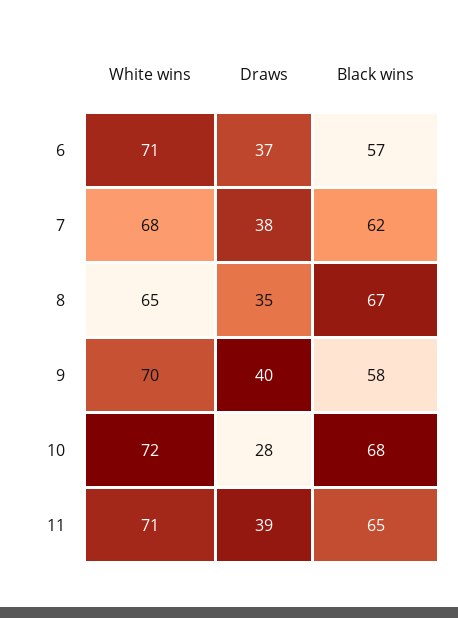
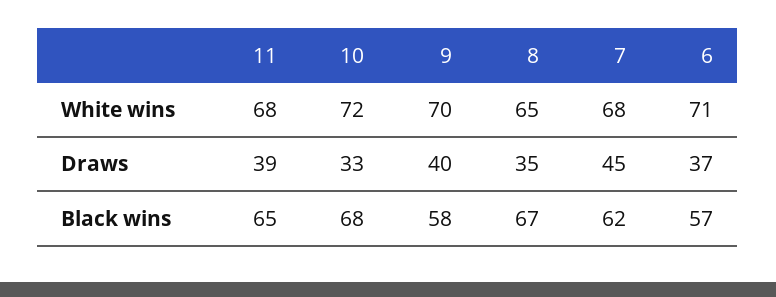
Draws, 7: 38 -> 45
Draws, 10: 28 -> 33
White wins, 11: 71 -> 68

